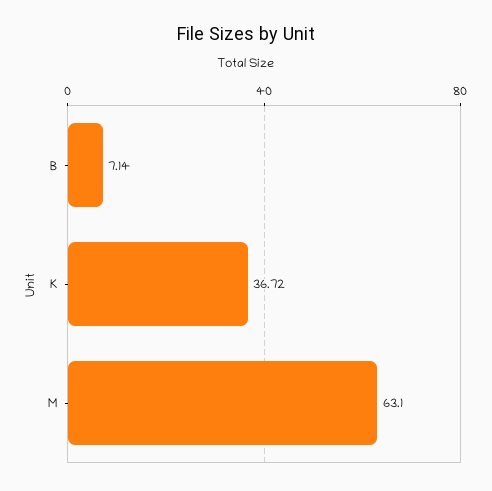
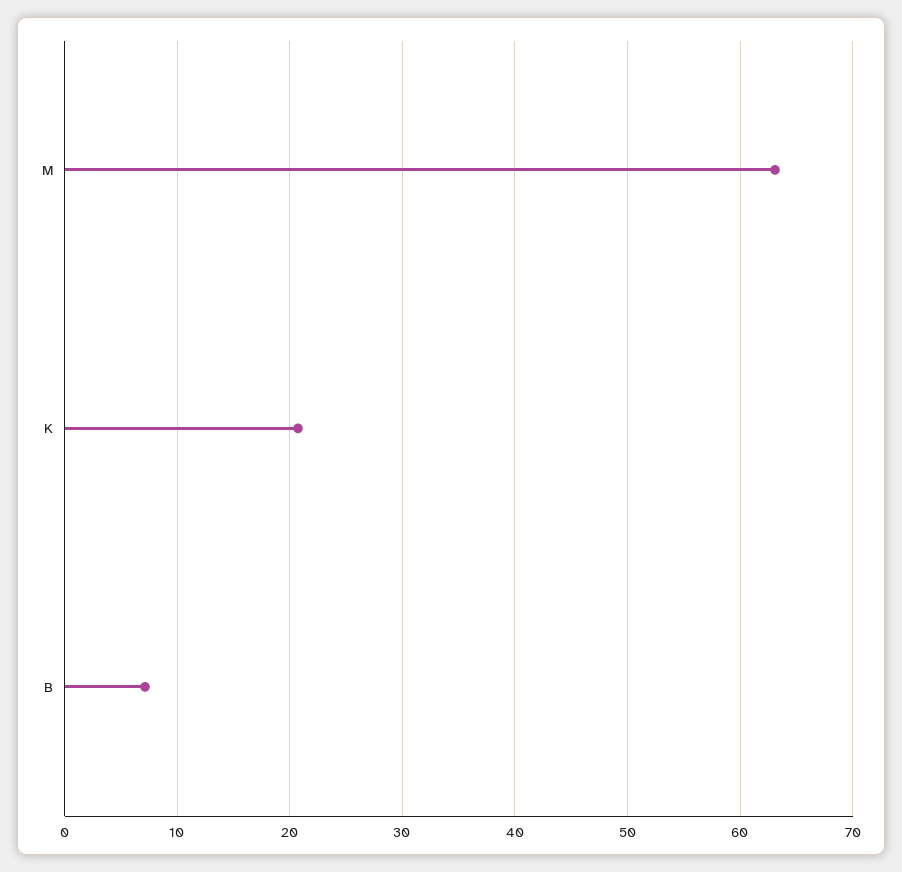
K: 36.72 -> 21

